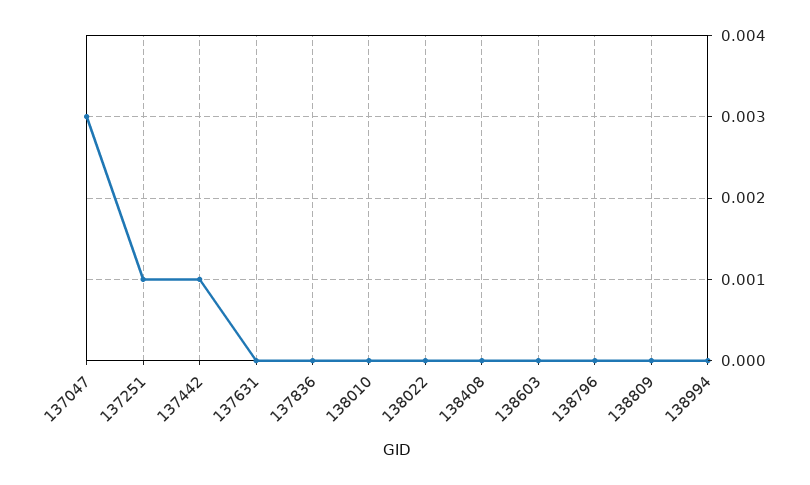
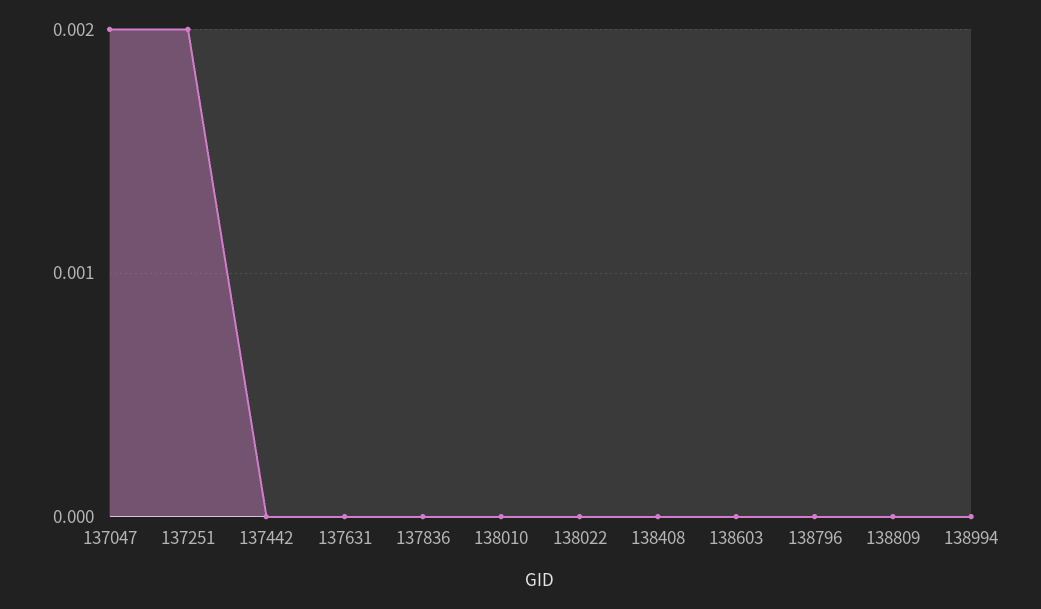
137047: 0.003 -> 0.002
137251: 0.001 -> 0.002
137442: 0.001 -> 0

